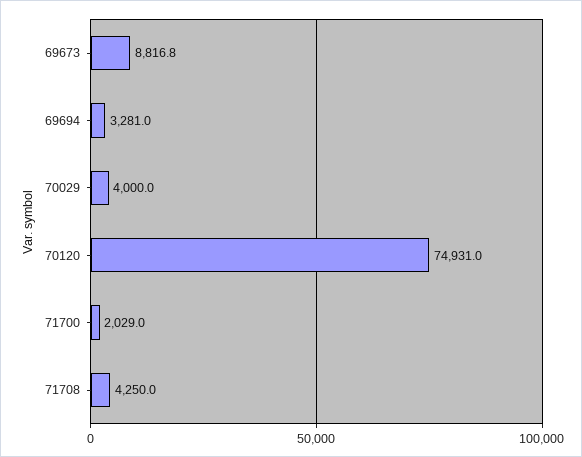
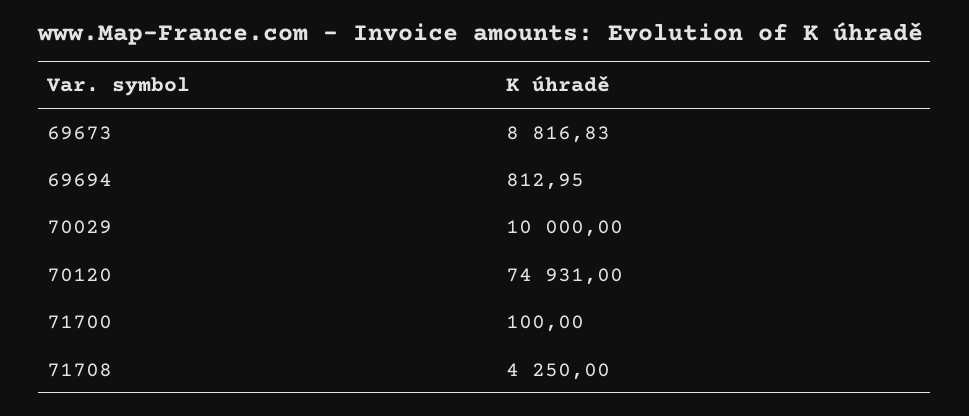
69694: 3281 -> 812.95
70029: 4000 -> 10000
71700: 2029 -> 100

